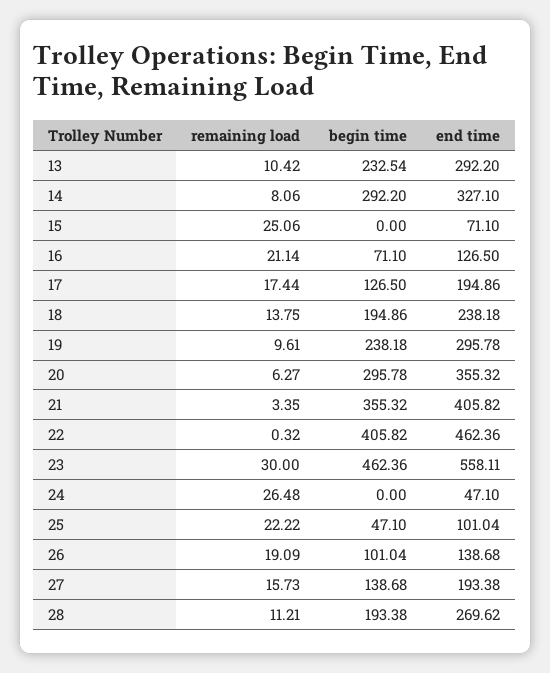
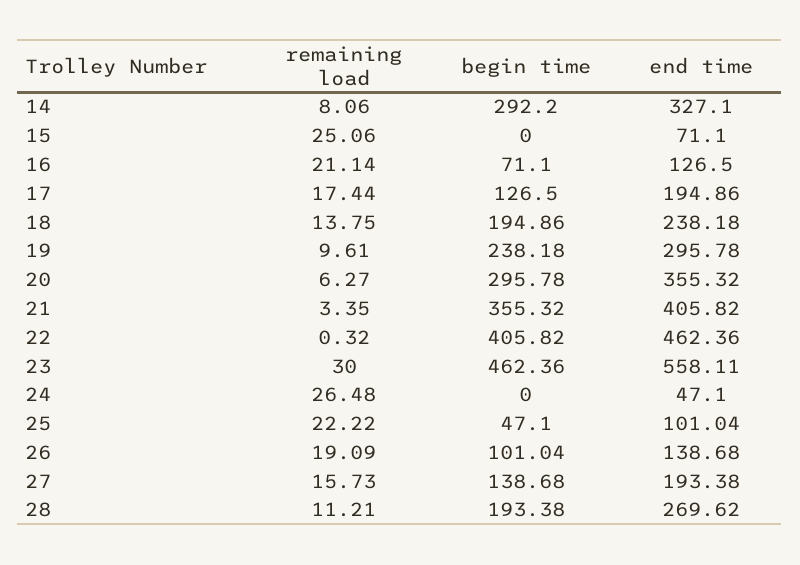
remaining load, 13: 10.42 -> none
begin time, 13: 232.54 -> none
end time, 13: 292.2 -> none

